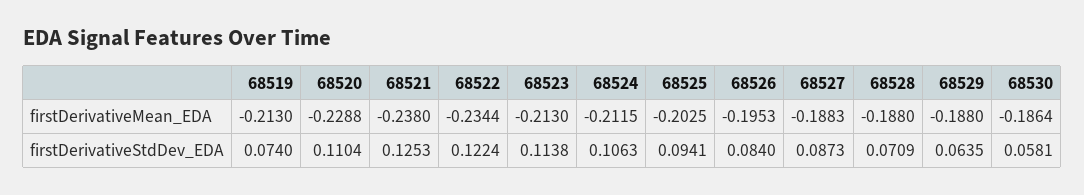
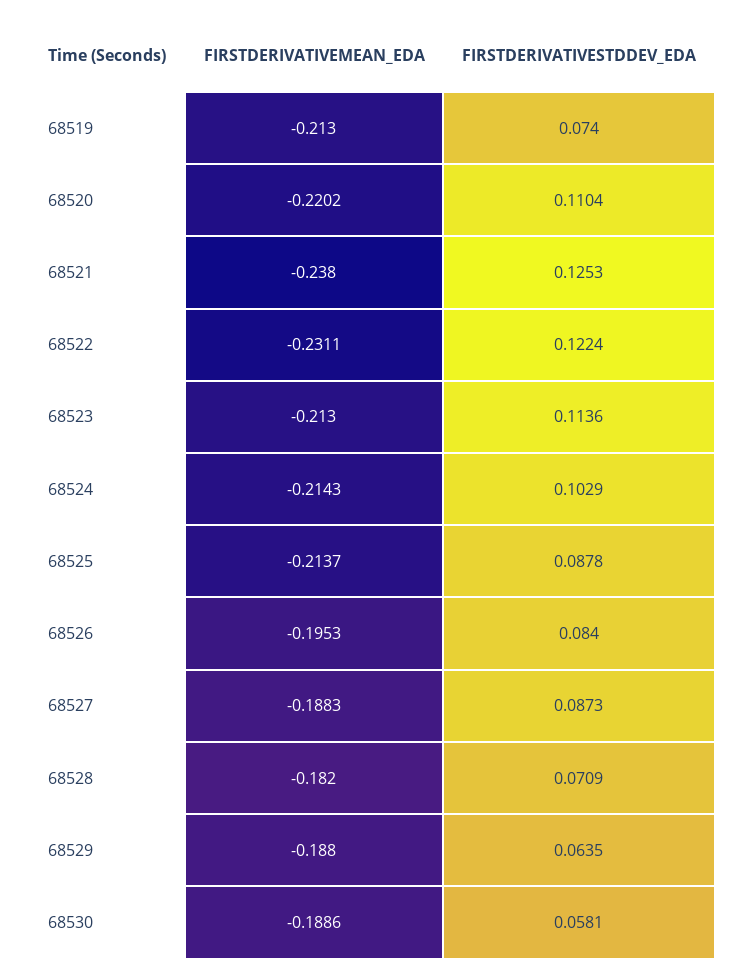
68520, firstDerivativeMean_EDA: -0.2288 -> -0.2202
68522, firstDerivativeMean_EDA: -0.2344 -> -0.2311
68524, firstDerivativeMean_EDA: -0.2115 -> -0.2143
68525, firstDerivativeMean_EDA: -0.2025 -> -0.2137
68528, firstDerivativeMean_EDA: -0.188 -> -0.182
68530, firstDerivativeMean_EDA: -0.1864 -> -0.1886
68523, firstDerivativeStdDev_EDA: 0.1138 -> 0.1136
68524, firstDerivativeStdDev_EDA: 0.1063 -> 0.1029
68525, firstDerivativeStdDev_EDA: 0.0941 -> 0.0878

